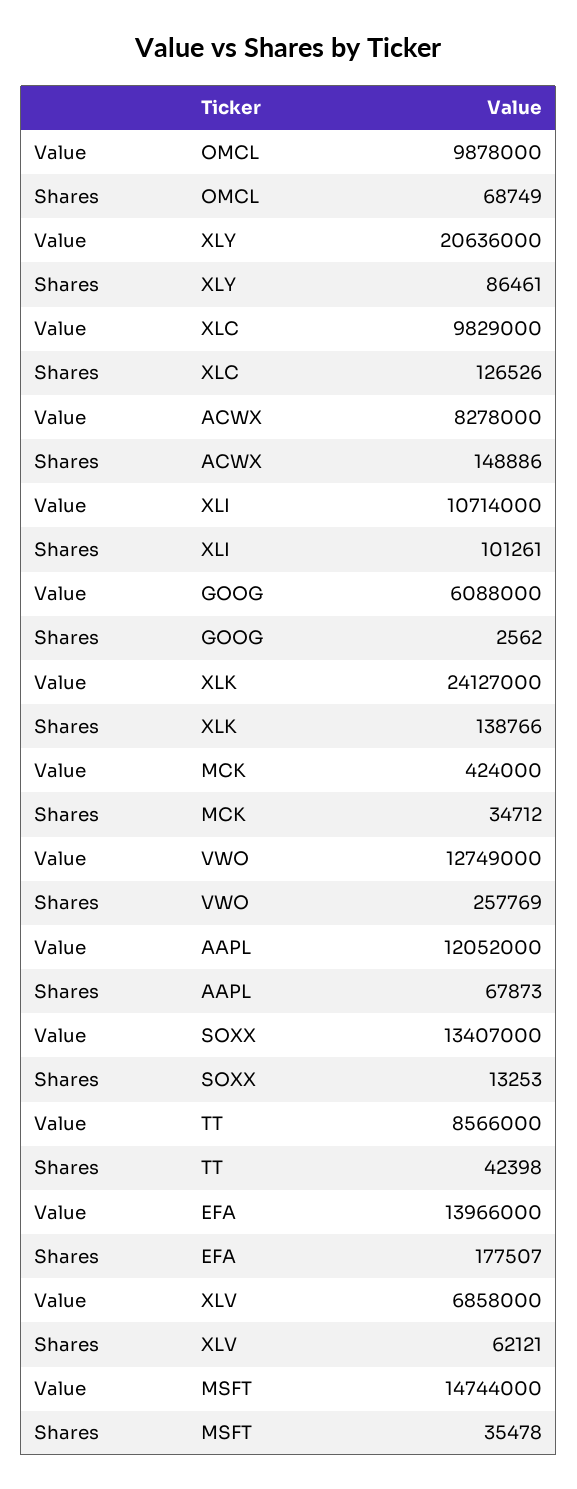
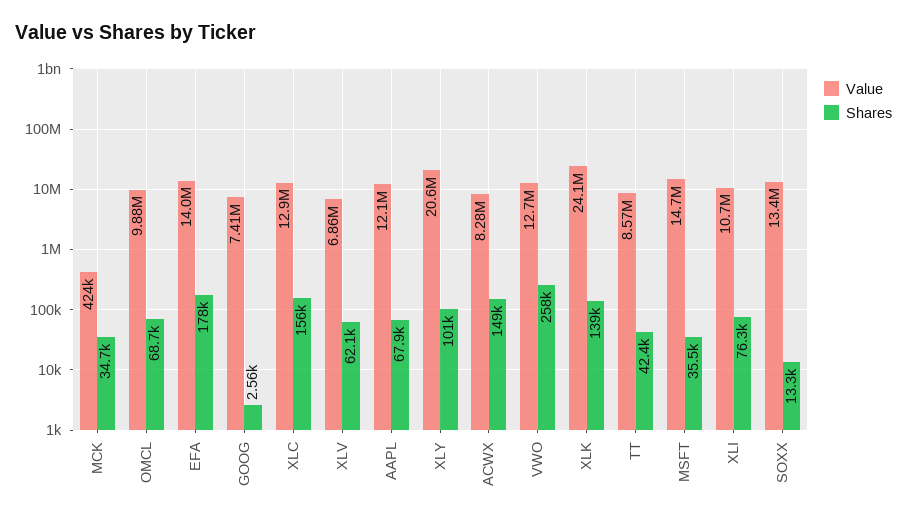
Shares, XLY: 86461 -> 101000
Value, XLC: 9829000 -> 12900000
Shares, XLC: 126526 -> 156000
Shares, XLI: 101261 -> 76300
Value, GOOG: 6088000 -> 7410000

